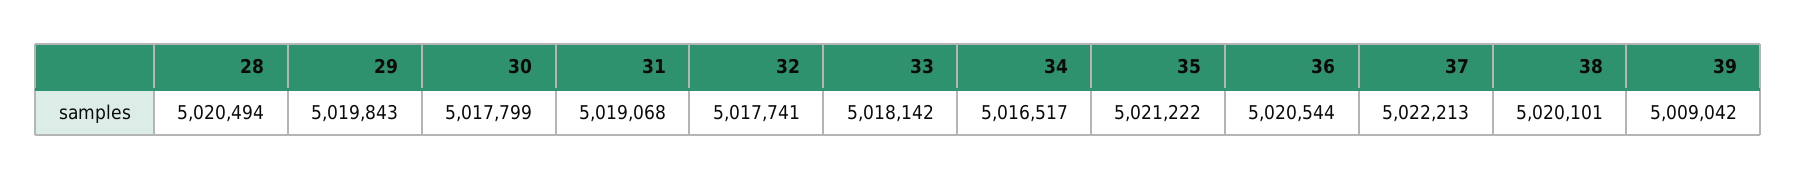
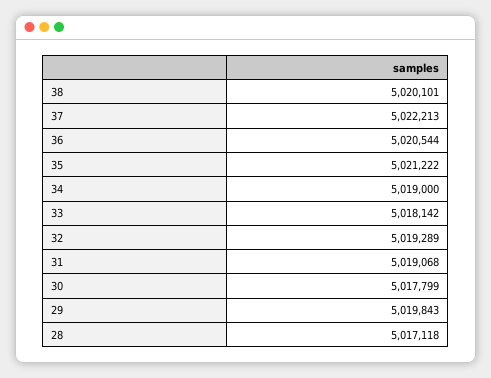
28: 5020494 -> 5017118
32: 5017741 -> 5019289
34: 5016517 -> 5019000
39: 5009042 -> none

